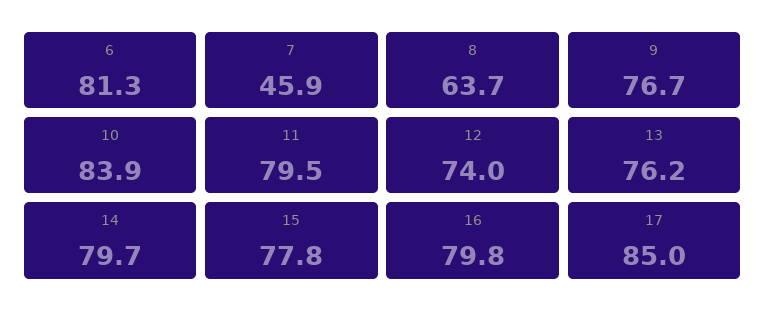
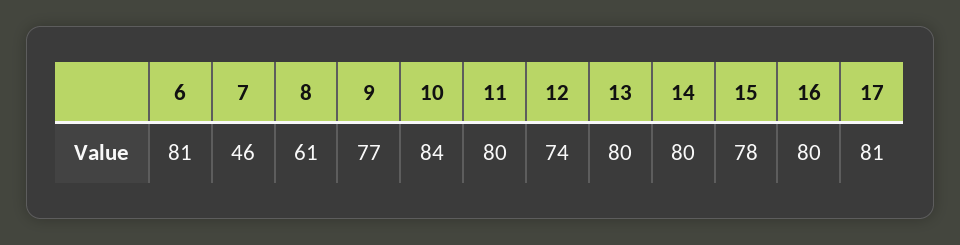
8: 63.7 -> 61
13: 76.2 -> 80
17: 85 -> 81

